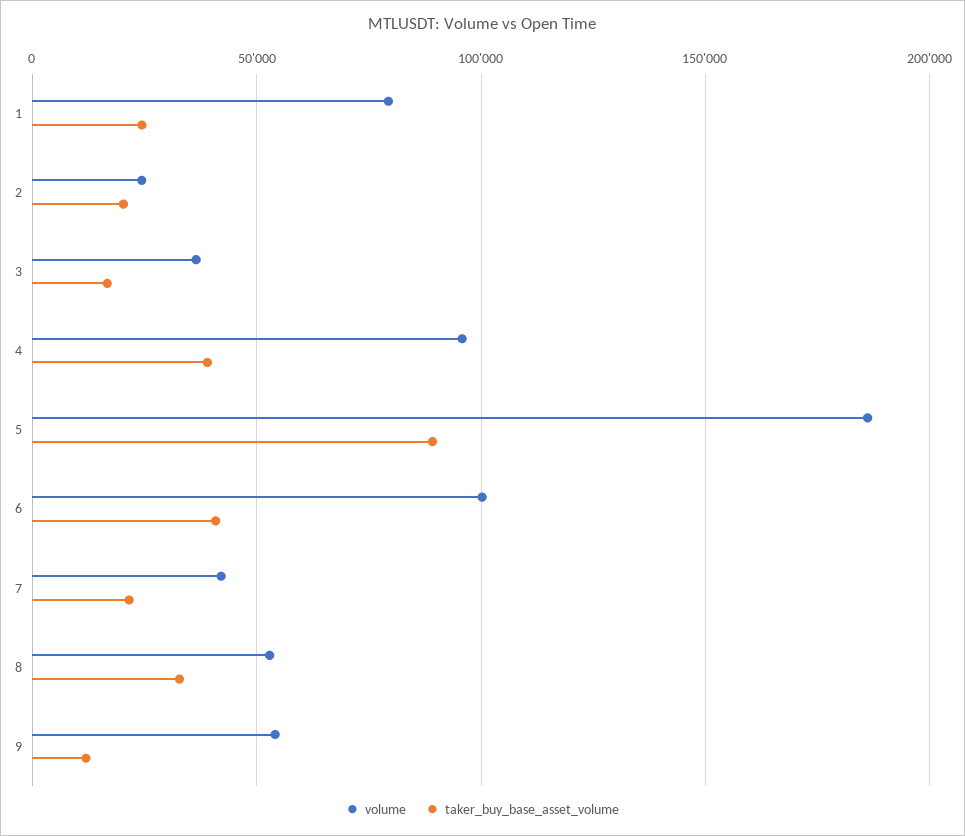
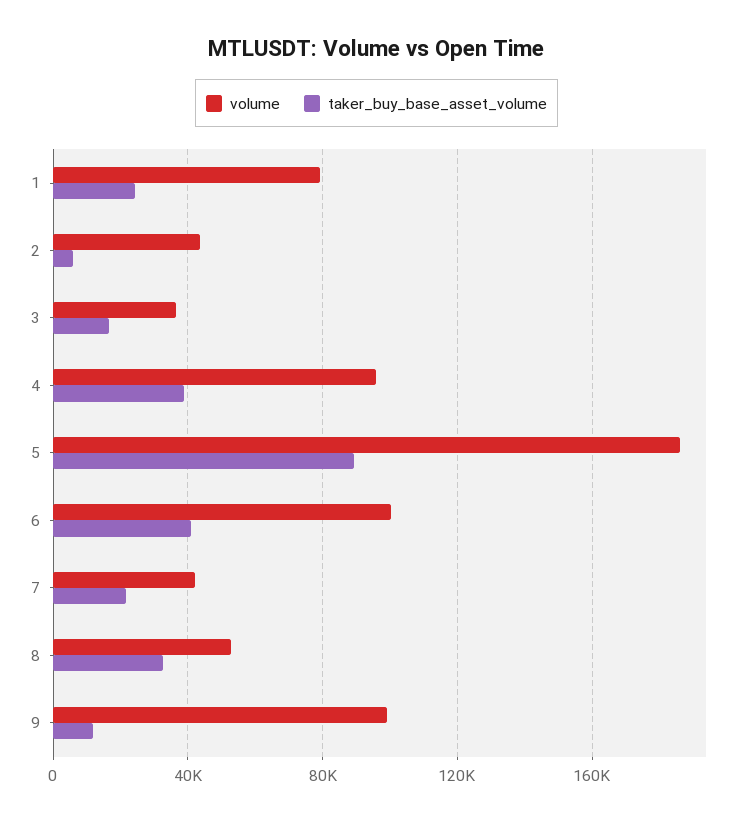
volume, 2: 25000 -> 45000
taker_buy_base_asset_volume, 2: 20000 -> 5000
volume, 9: 55000 -> 100000

